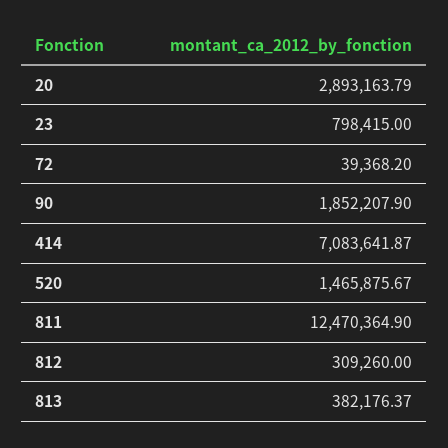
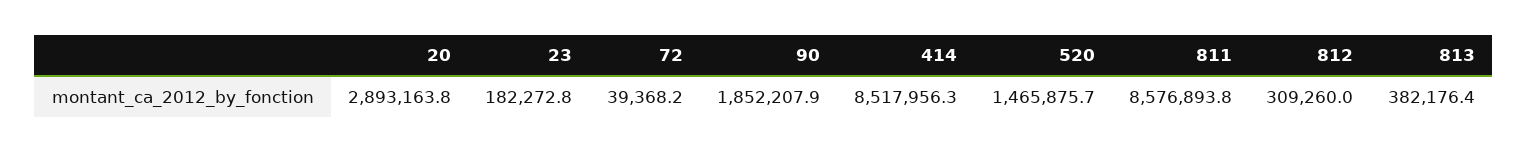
23: 798415 -> 182272.8
414: 7083641.87 -> 8517956.3
811: 12470364.9 -> 8576893.8

